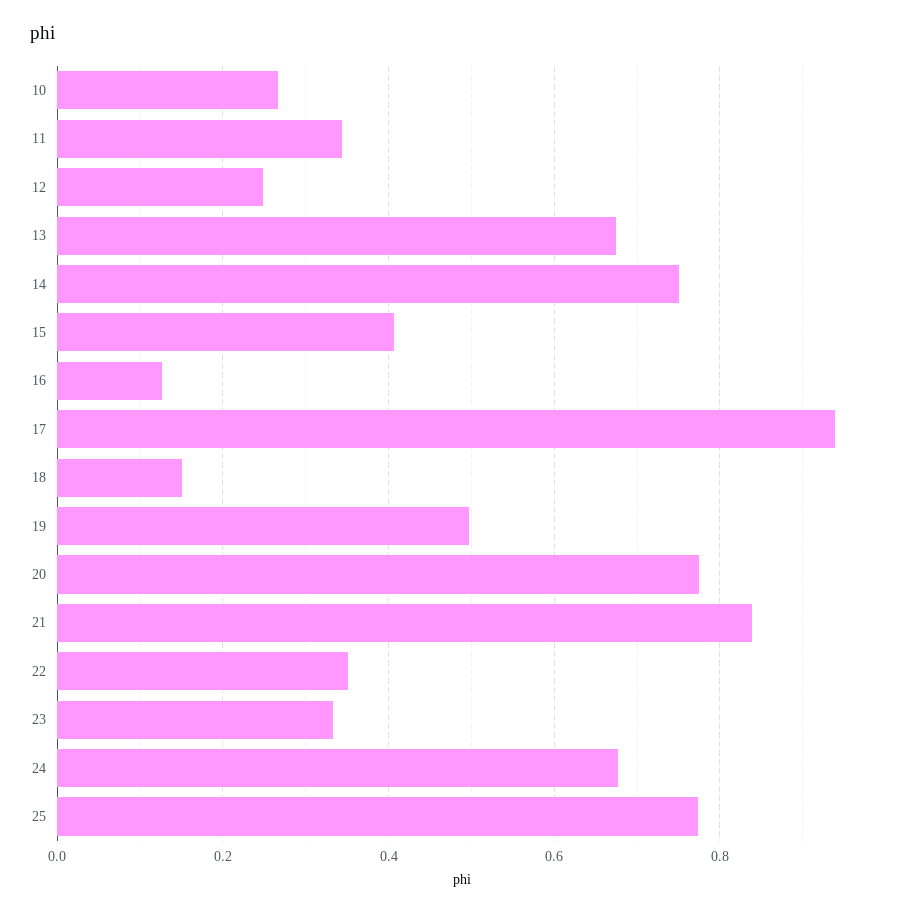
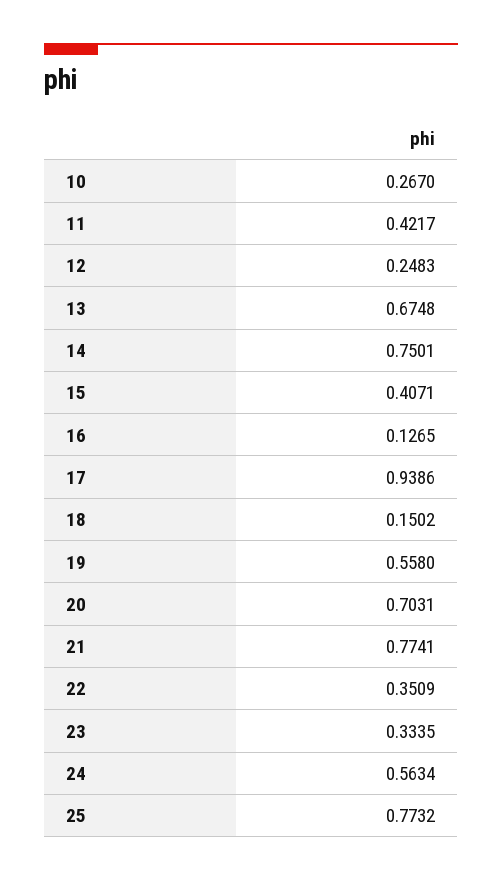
11: 0.34 -> 0.4217
19: 0.5 -> 0.558
20: 0.78 -> 0.7031
21: 0.84 -> 0.7741
24: 0.68 -> 0.5634

